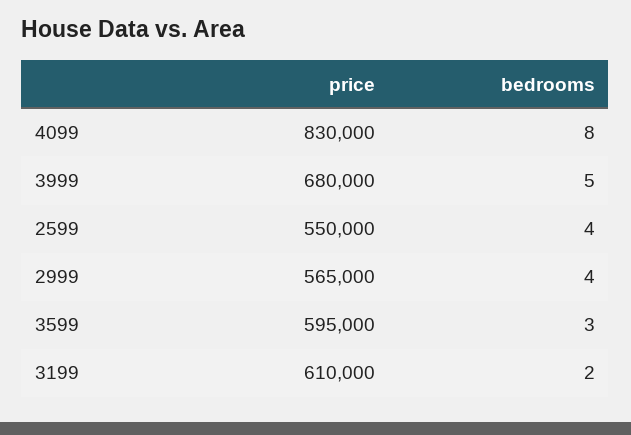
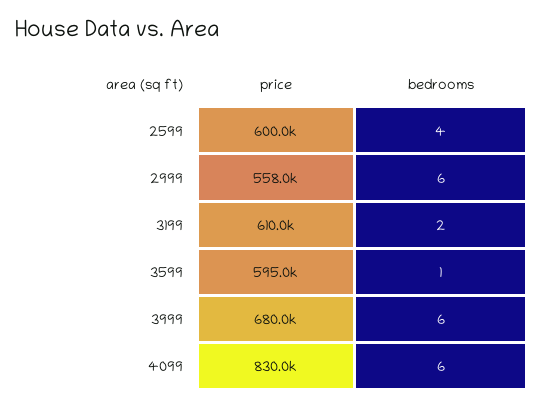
bedrooms, 4099: 8 -> 6
bedrooms, 3999: 5 -> 6
price, 2599: 550000 -> 600000
price, 2999: 565000 -> 558000
bedrooms, 2999: 4 -> 6
bedrooms, 3599: 3 -> 1

